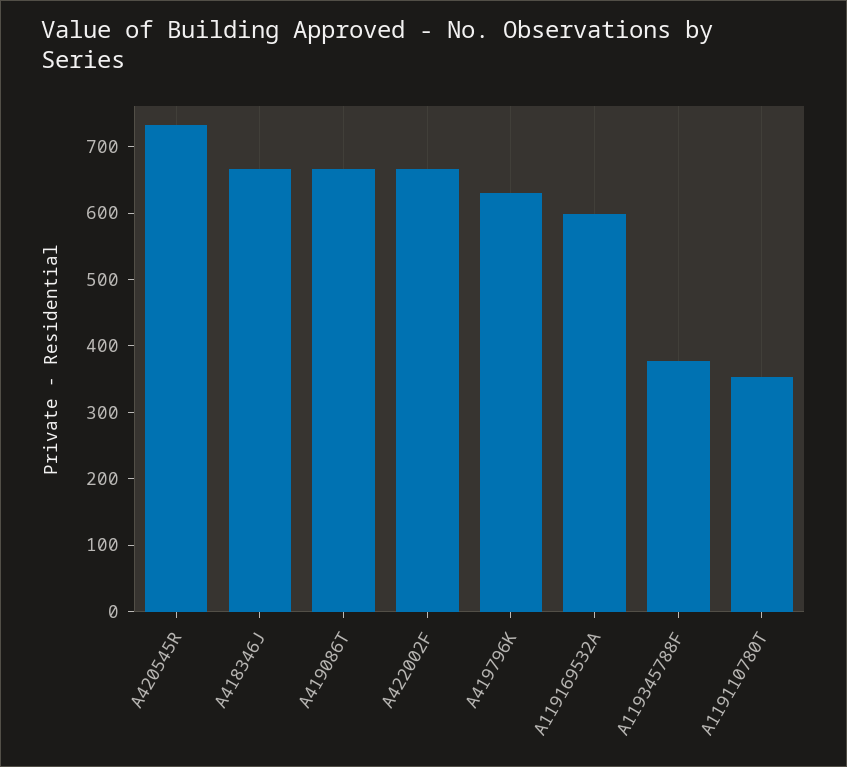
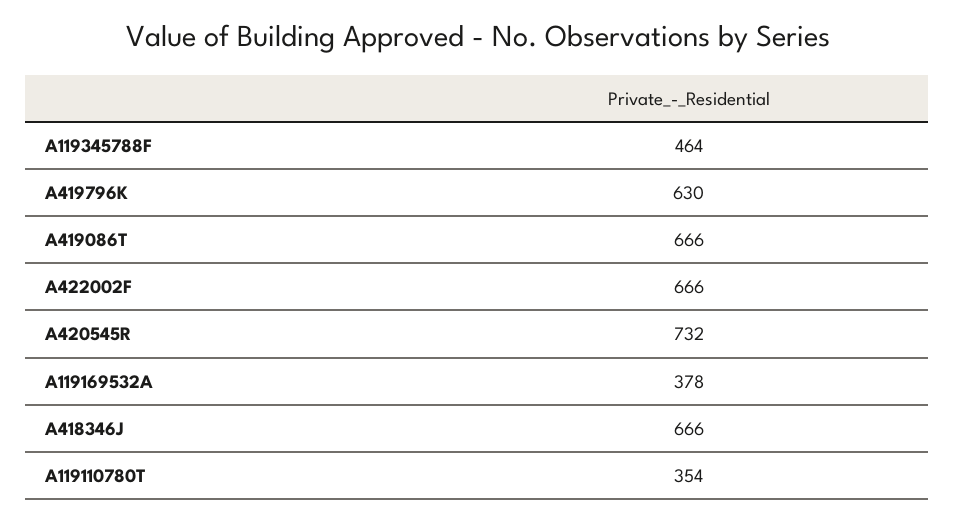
A119169532A: 600 -> 378
A119345788F: 380 -> 464

